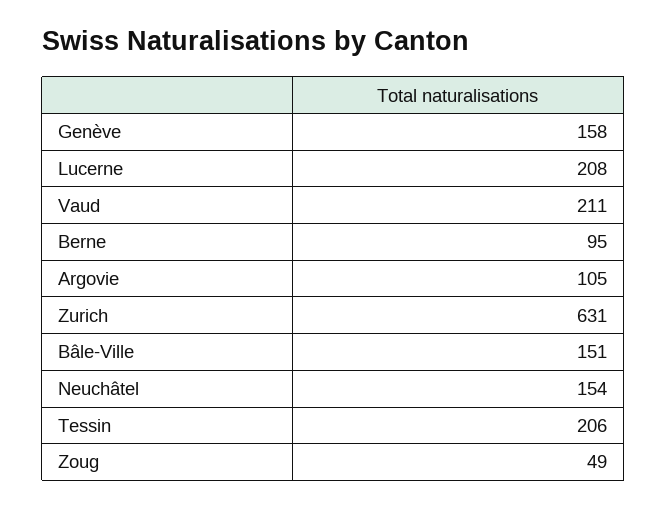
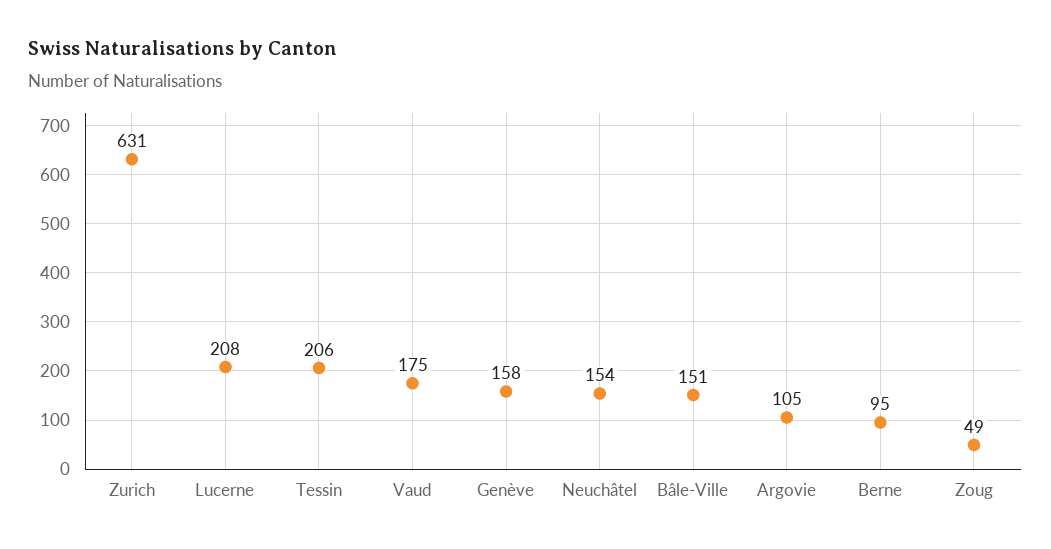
Vaud: 211 -> 175

